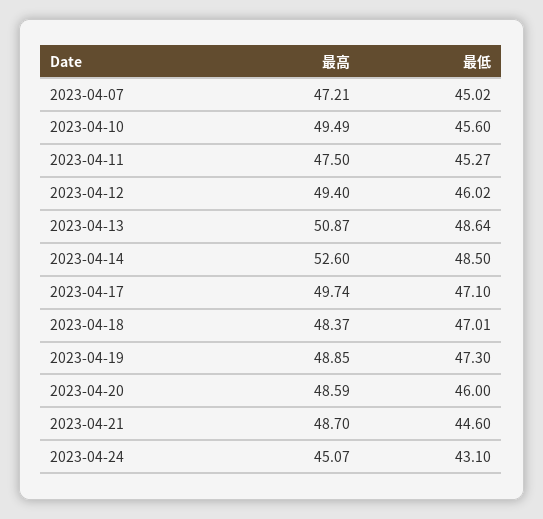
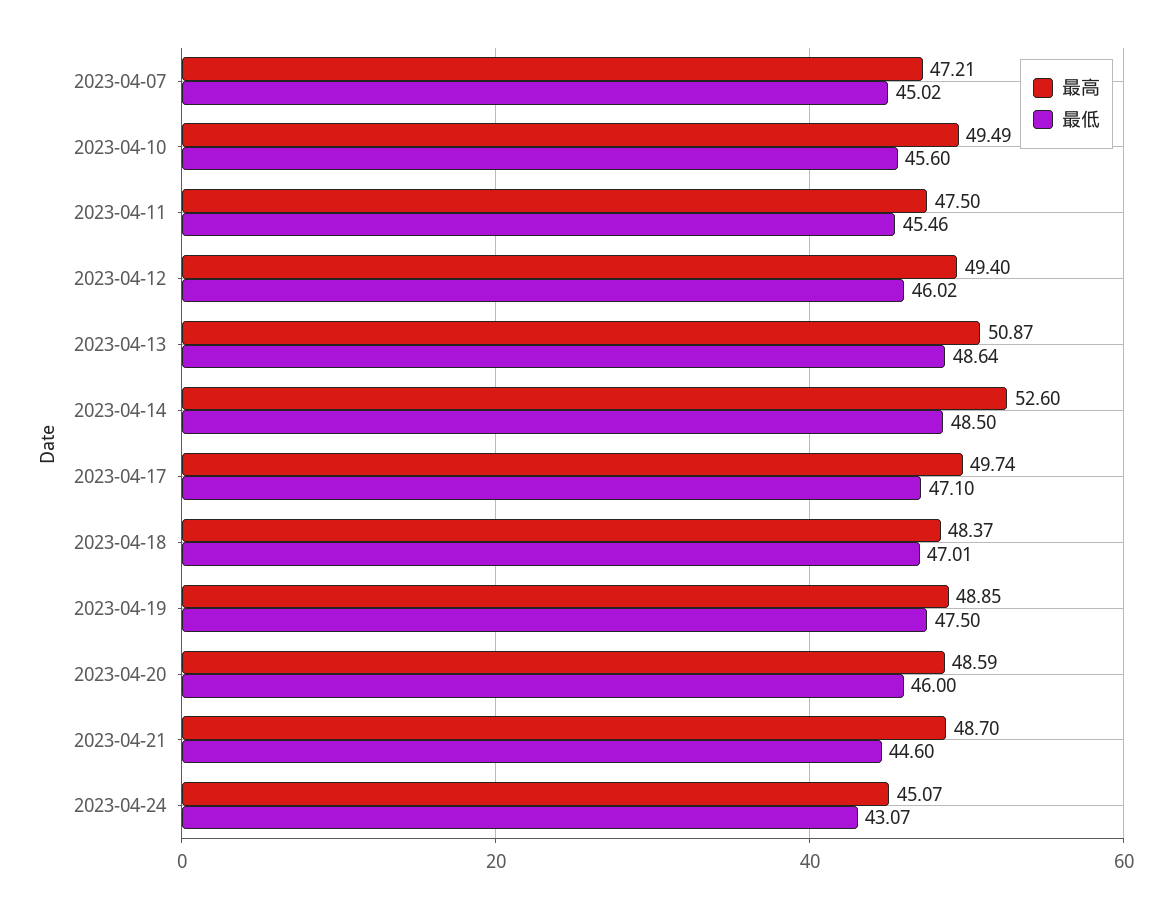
最低, 2023-04-11: 45.27 -> 45.46
最低, 2023-04-19: 47.3 -> 47.5
最低, 2023-04-24: 43.1 -> 43.07

